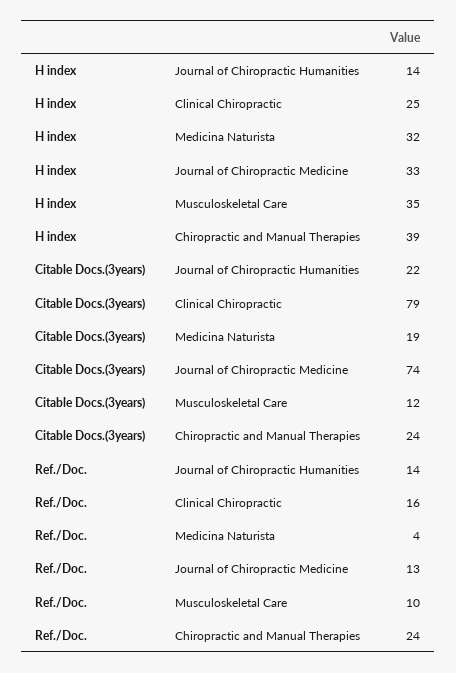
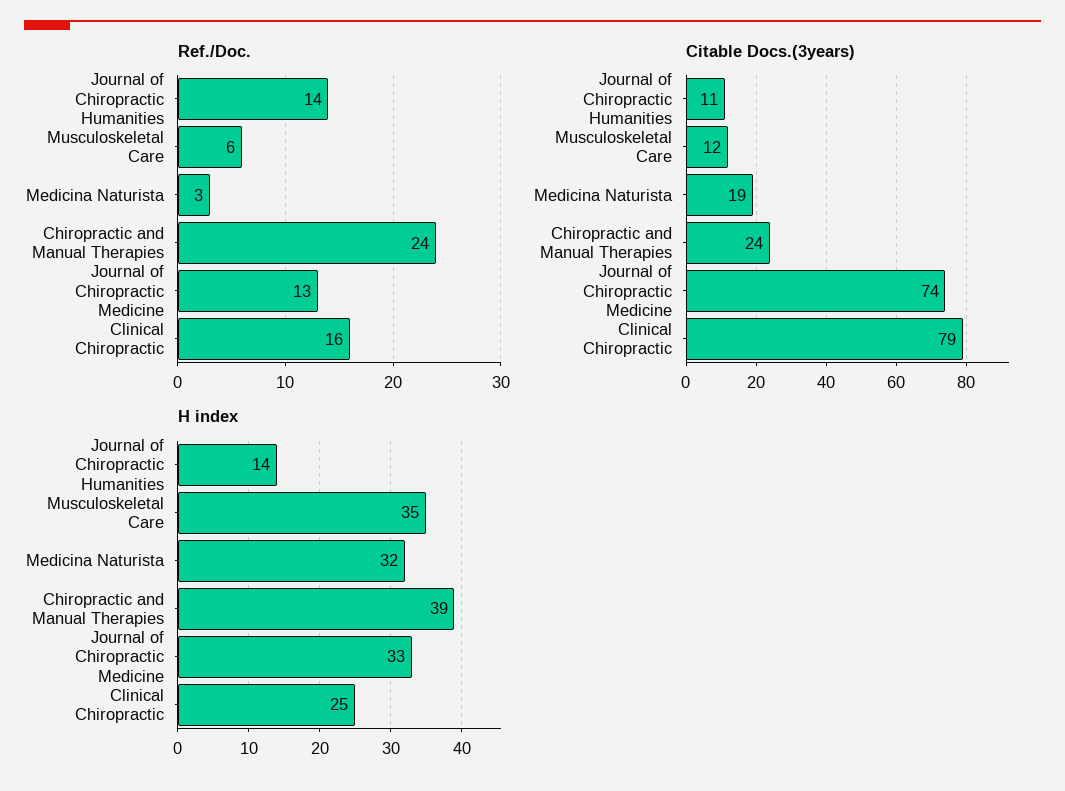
Citable Docs.(3years), Journal of Chiropractic Humanities: 22 -> 11
Ref./Doc., Medicina Naturista: 4 -> 3
Ref./Doc., Musculoskeletal Care: 10 -> 6

